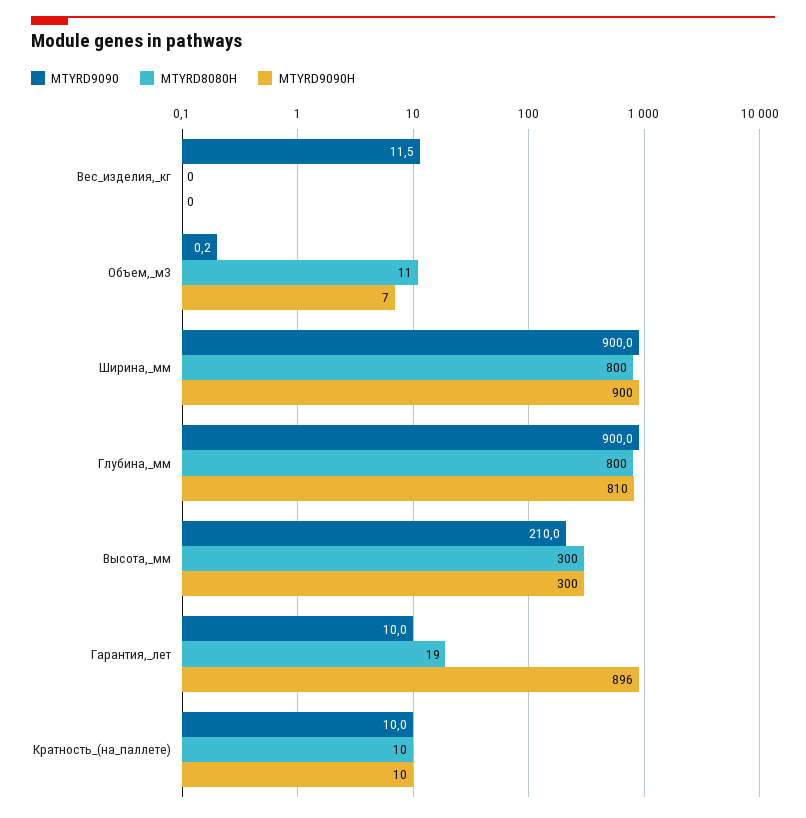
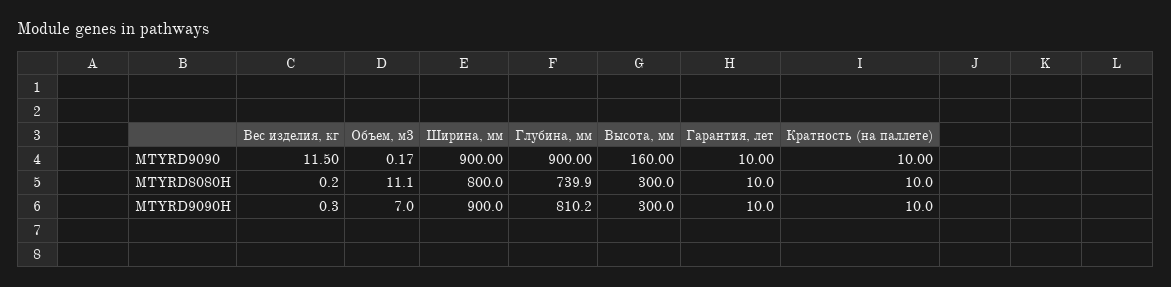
MTYRD8080H, Глубина,_мм: 800 -> 739.9
MTYRD9090, Высота,_мм: 210 -> 160
MTYRD8080H, Гарантия,_лет: 19 -> 10
MTYRD9090H, Гарантия,_лет: 896 -> 10

